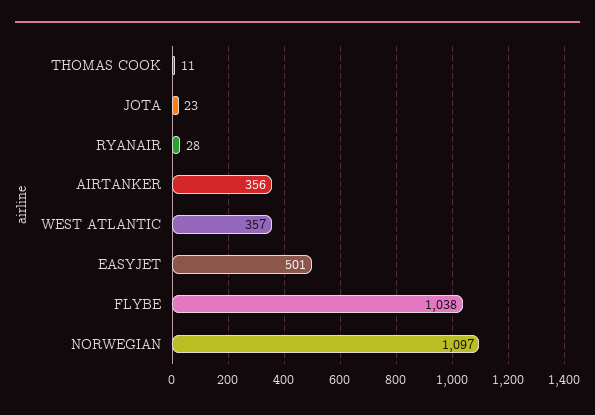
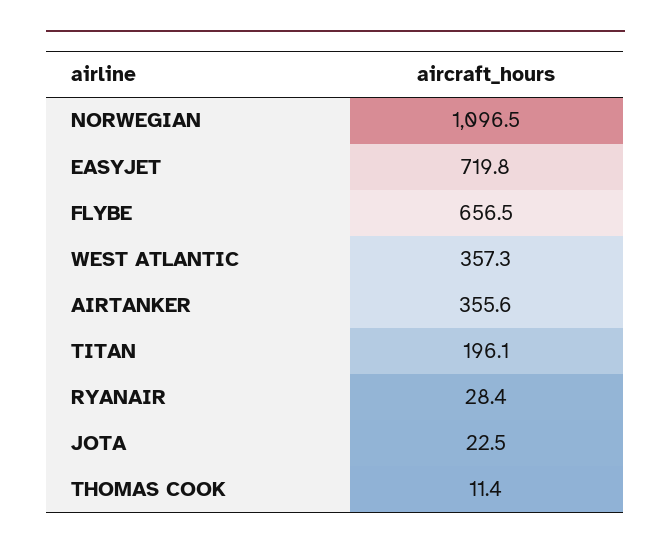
EASYJET: 501 -> 719.8
FLYBE: 1038 -> 656.5
TITAN: none -> 196.1

